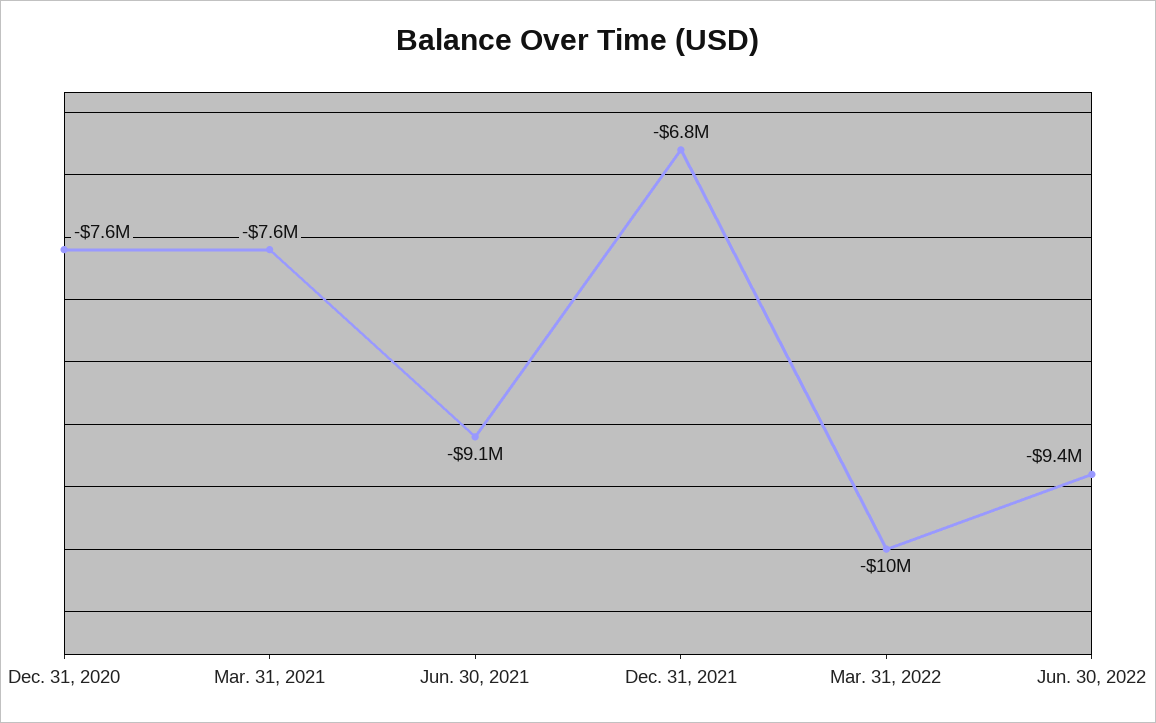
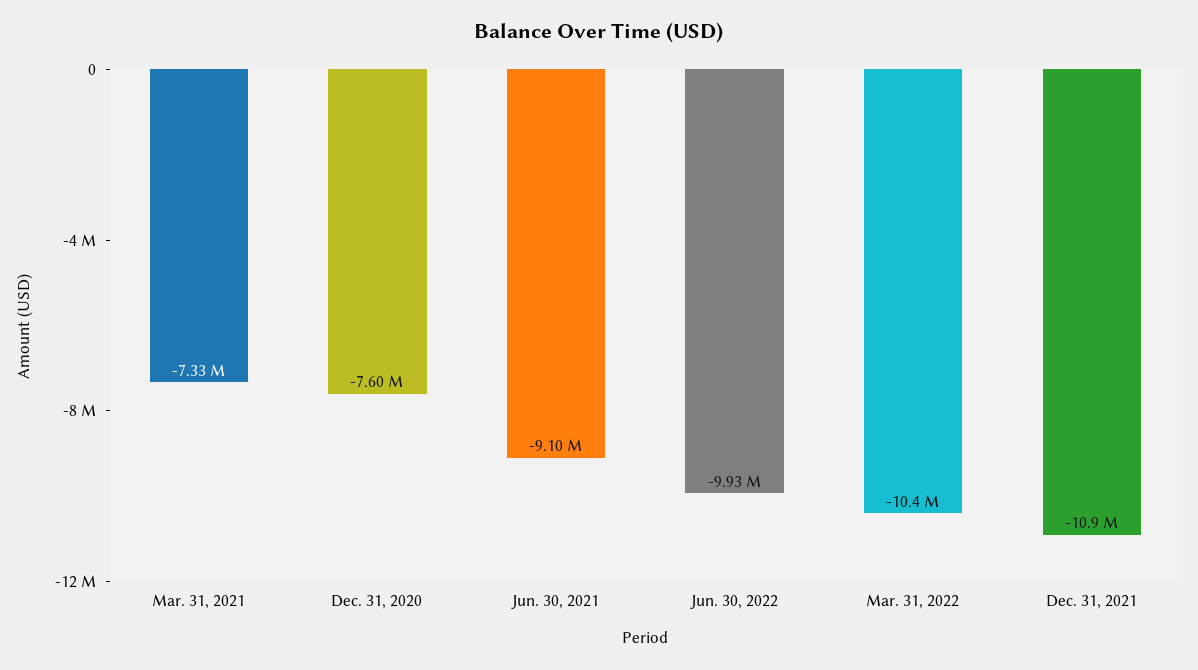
Mar. 31, 2021: -7600000 -> -7330000
Dec. 31, 2021: -6800000 -> -10900000
Jun. 30, 2022: -9400000 -> -9930000

